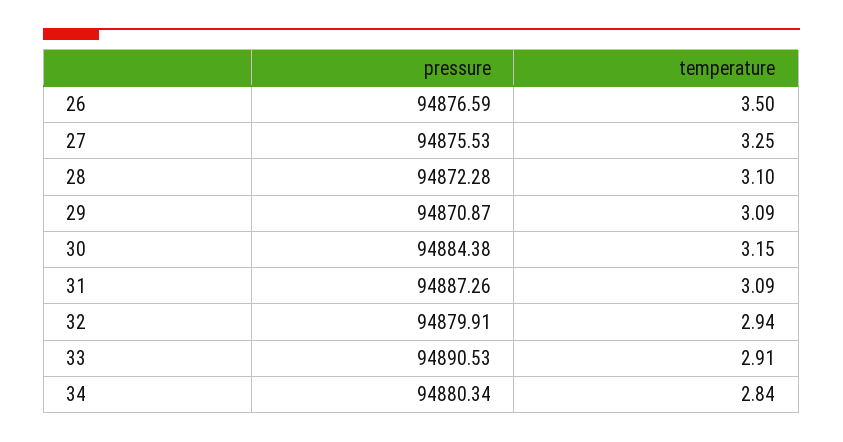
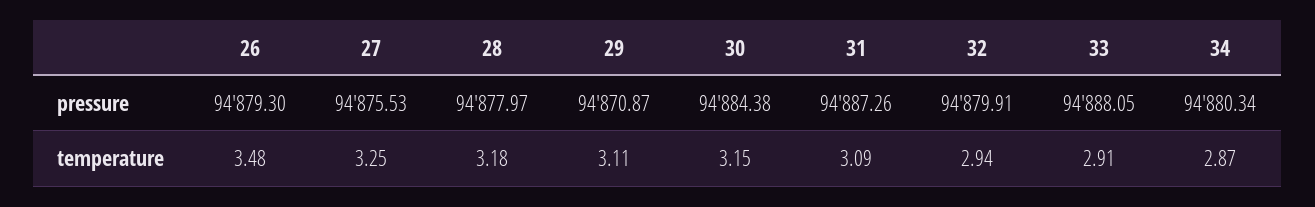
pressure, 26: 94876.59 -> 94879.3
temperature, 26: 3.5 -> 3.48
pressure, 28: 94872.28 -> 94877.97
temperature, 28: 3.1 -> 3.18
temperature, 29: 3.09 -> 3.11
pressure, 33: 94890.53 -> 94888.05
temperature, 34: 2.84 -> 2.87

